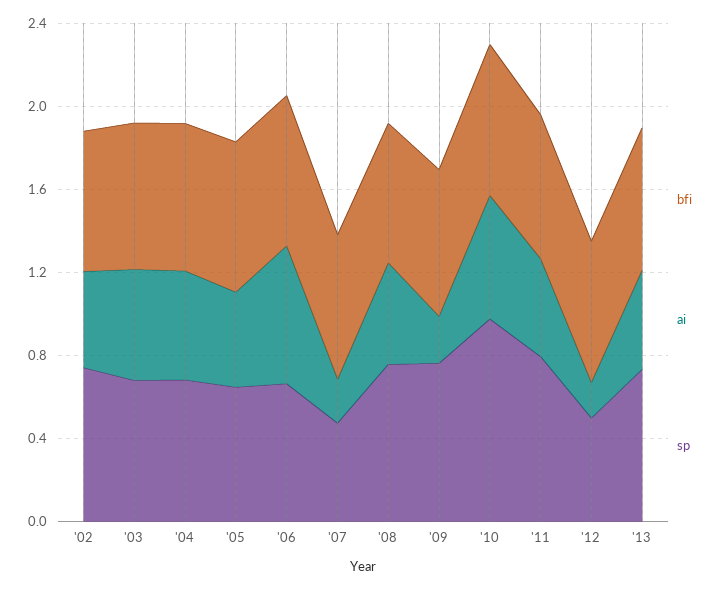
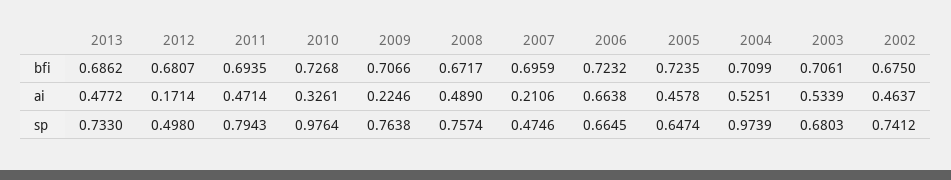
sp, '04: 0.7 -> 0.9739
ai, '10: 0.6 -> 0.3261

